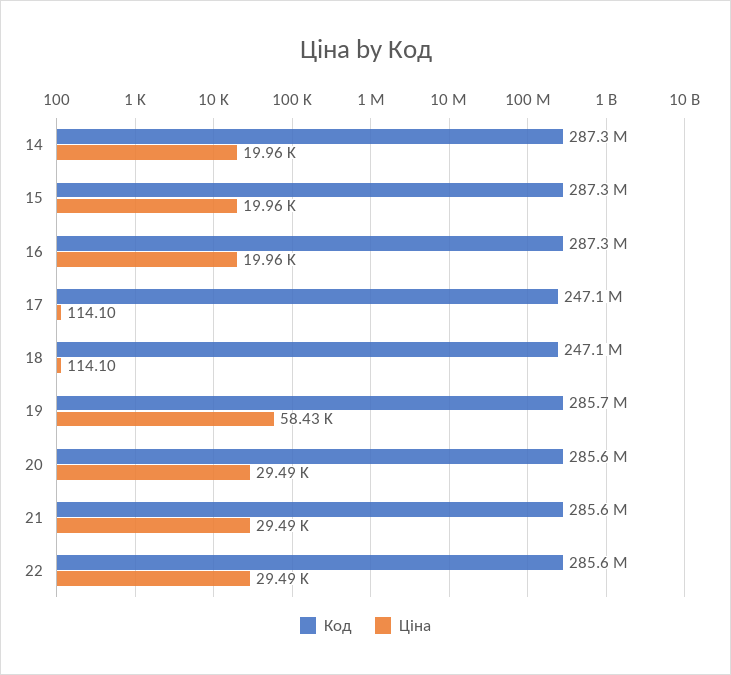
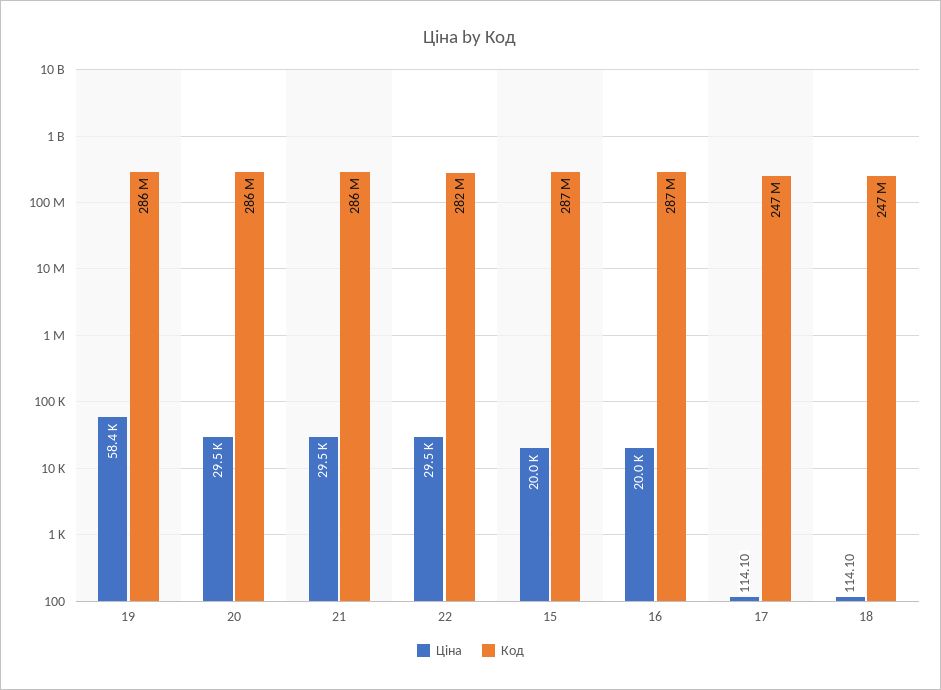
Код, 14: 287300000 -> none
Ціна, 14: 19960 -> none
Код, 22: 285600000 -> 282000000

